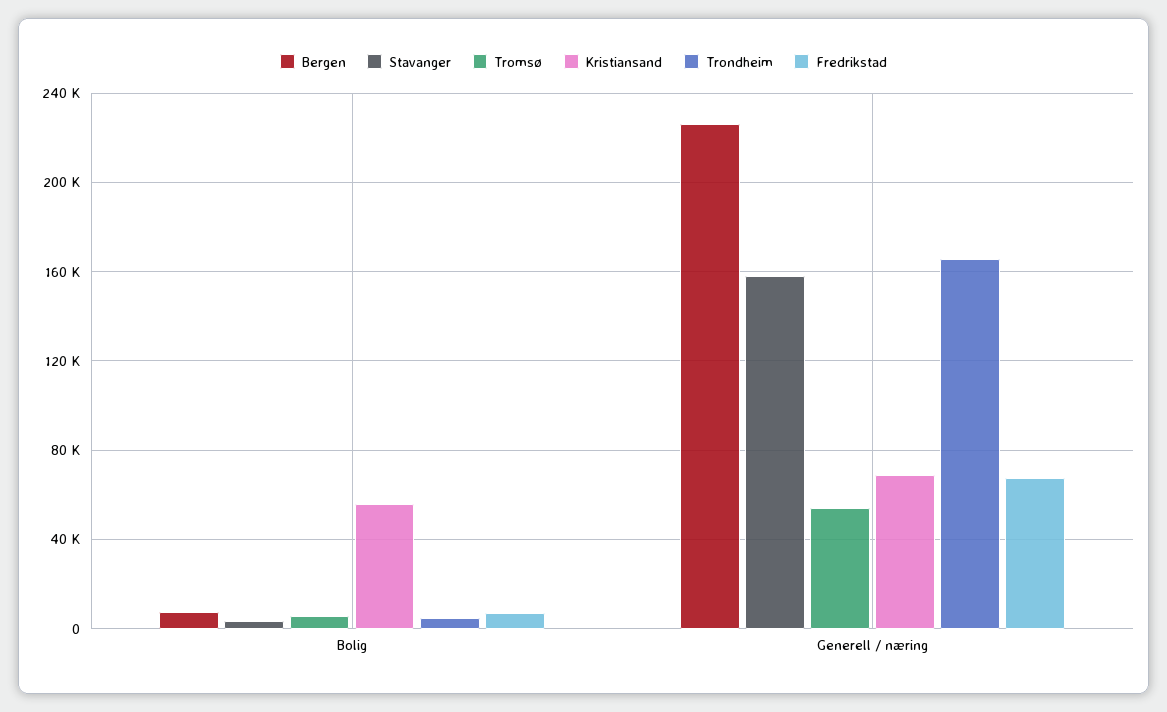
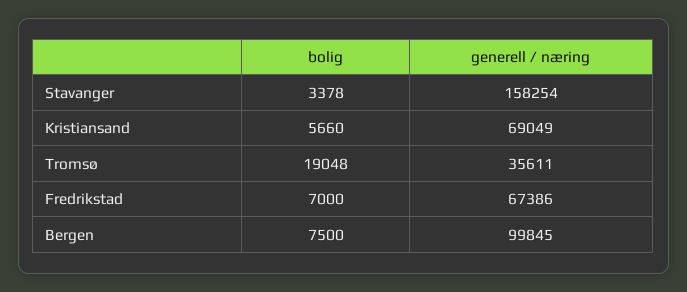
Tromsø, Bolig: 5000 -> 19048
Kristiansand, Bolig: 55000 -> 5660
Trondheim, Bolig: 5000 -> none
Bergen, Generell / næring: 225000 -> 99845
Tromsø, Generell / næring: 55000 -> 35611
Trondheim, Generell / næring: 165000 -> none

